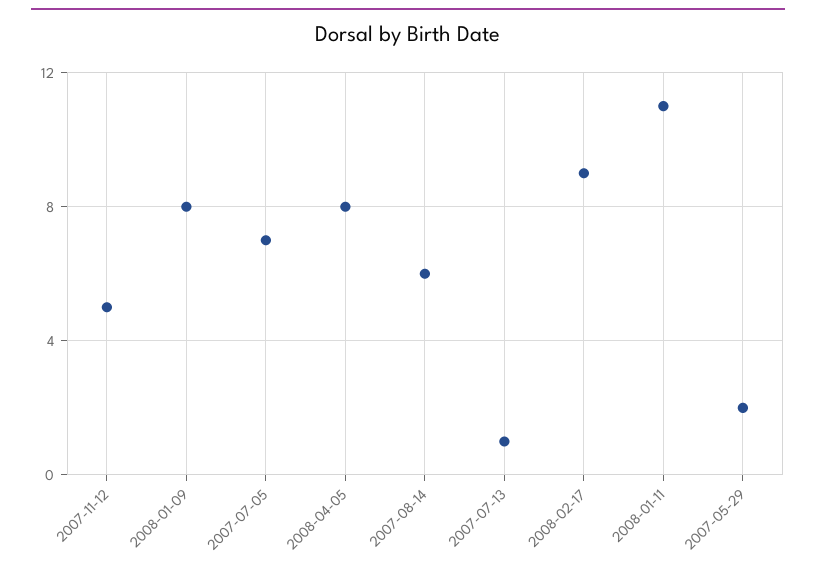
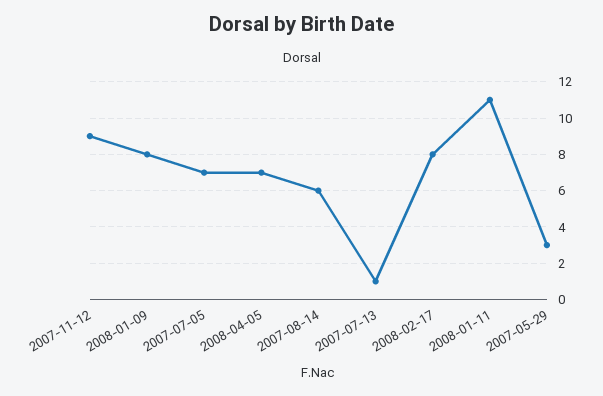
2007-11-12: 5 -> 9
2008-04-05: 8 -> 7
2008-02-17: 9 -> 8
2007-05-29: 2 -> 3

